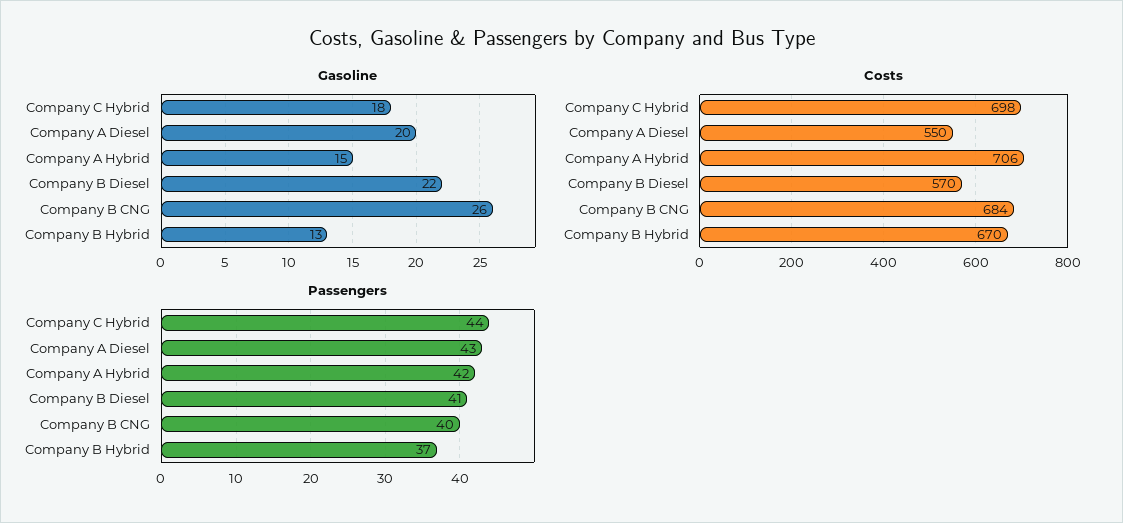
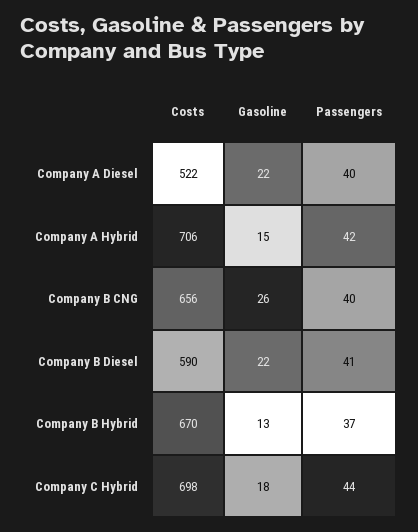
Gasoline, Company A Diesel: 20 -> 22
Costs, Company A Diesel: 550 -> 522
Costs, Company B Diesel: 570 -> 590
Costs, Company B CNG: 684 -> 656
Passengers, Company A Diesel: 43 -> 40

